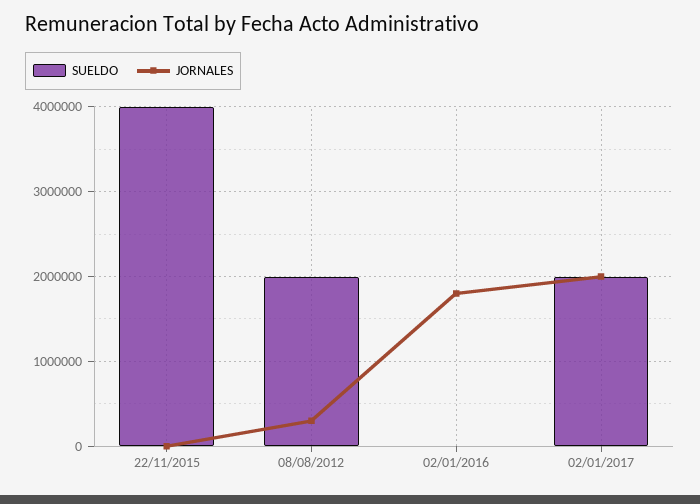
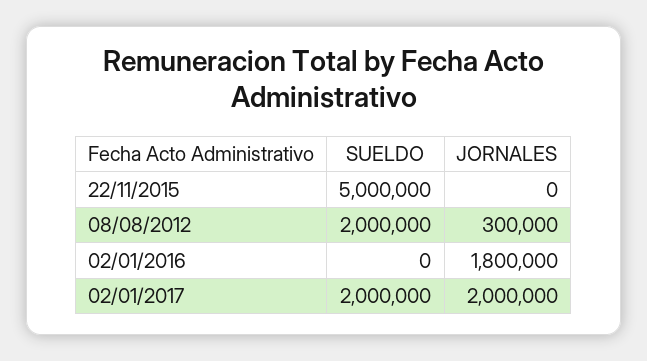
SUELDO, 22/11/2015: 4000000 -> 5000000

